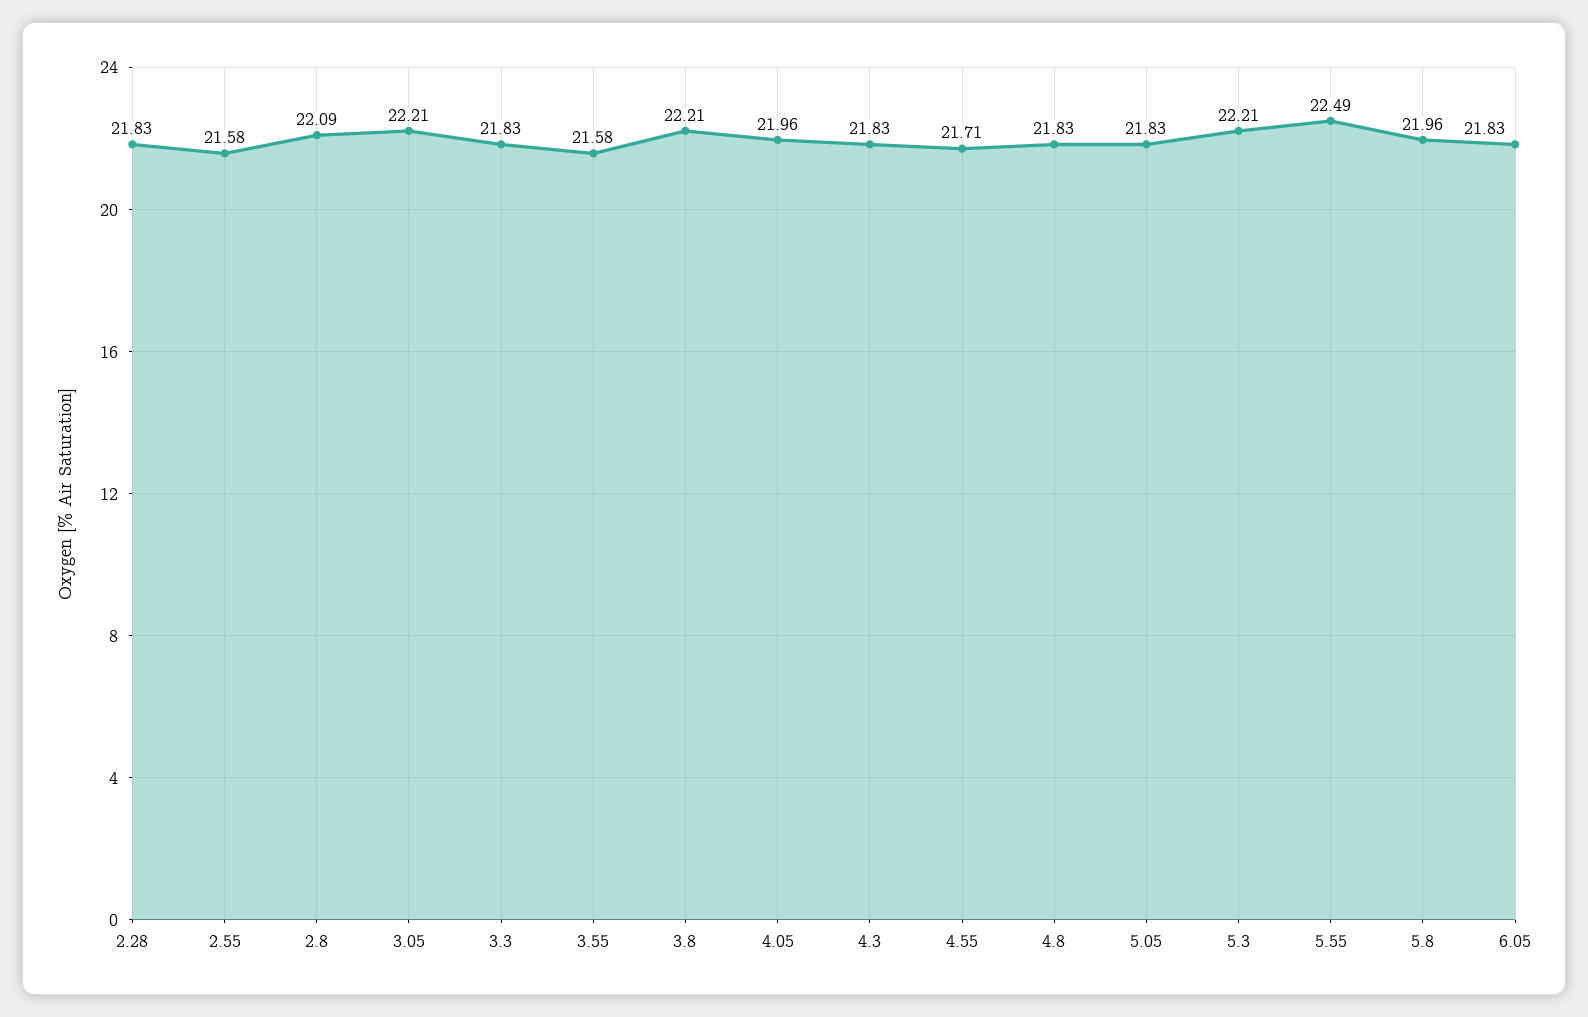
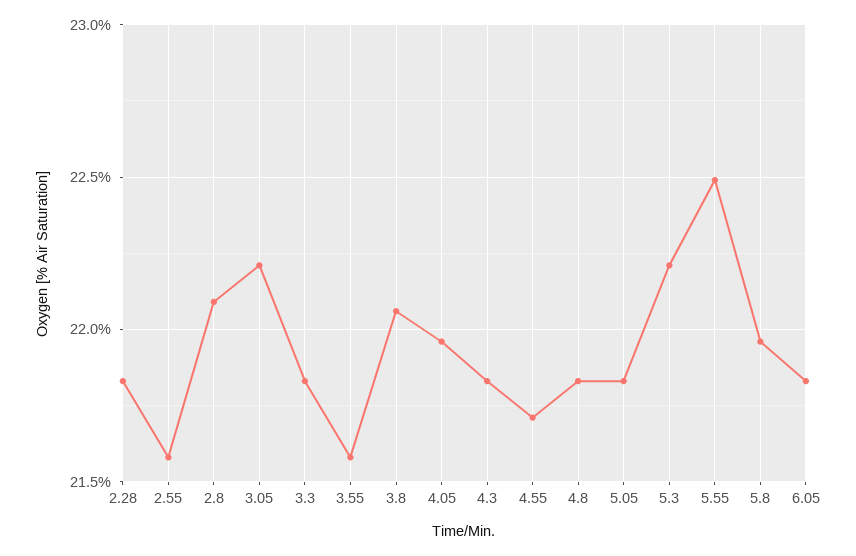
3.8: 22.21 -> 22.05

